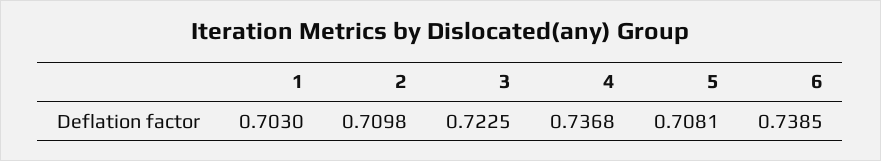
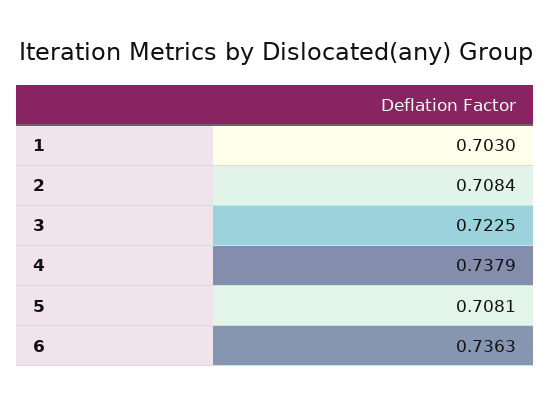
2: 0.7098 -> 0.7084
4: 0.7368 -> 0.7379
6: 0.7385 -> 0.7363

